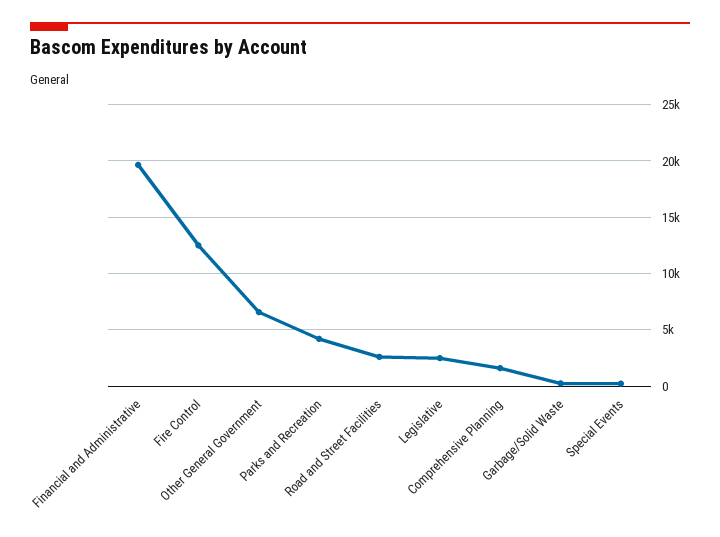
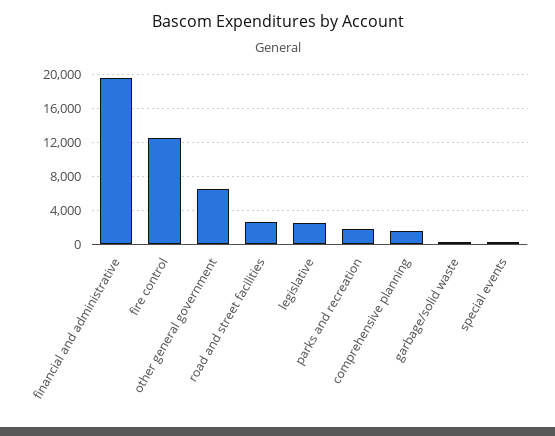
Parks and Recreation: 4000 -> 2000

